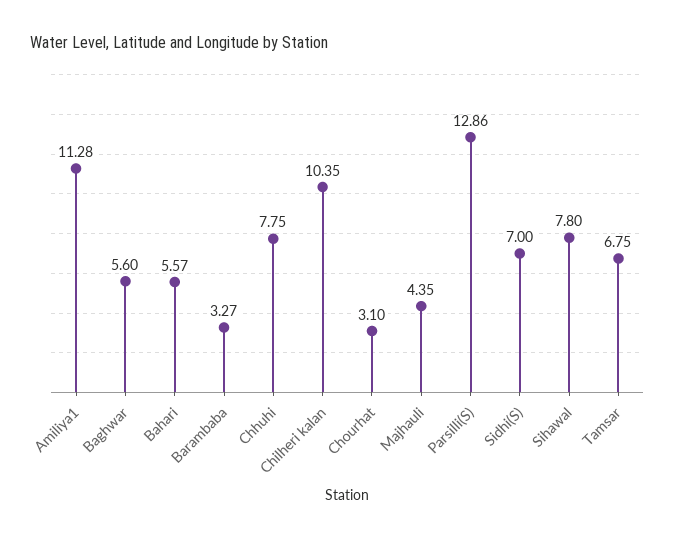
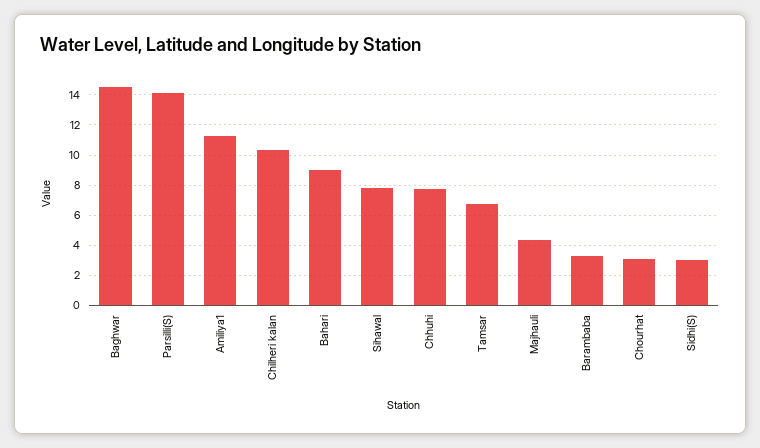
Baghwar: 5.6 -> 14.5
Bahari: 5.57 -> 9
Parsilli(S): 12.86 -> 14
Sidhi(S): 7 -> 3

